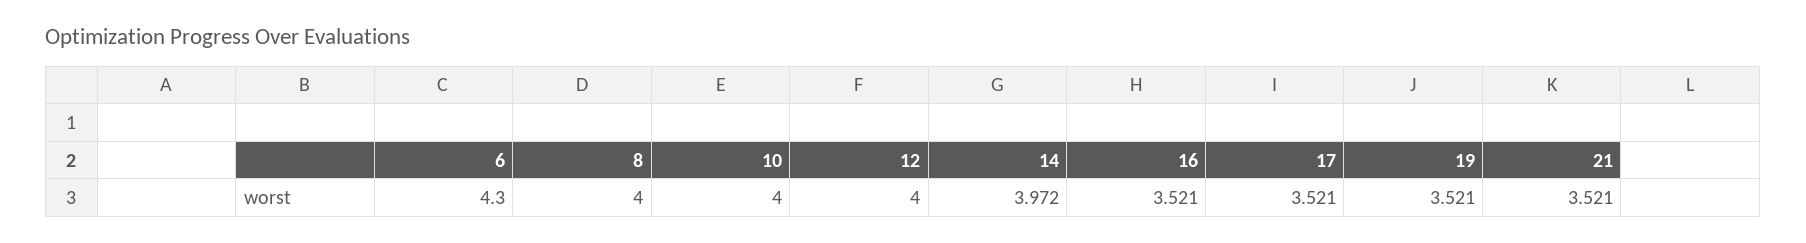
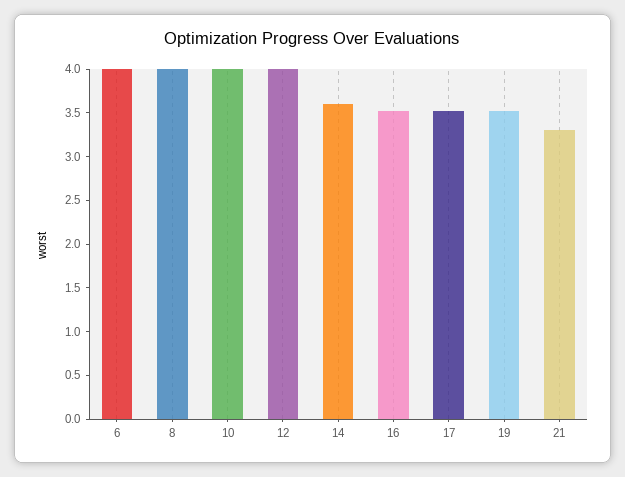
6: 4.3 -> 4
14: 3.972 -> 3.6
21: 3.521 -> 3.3

